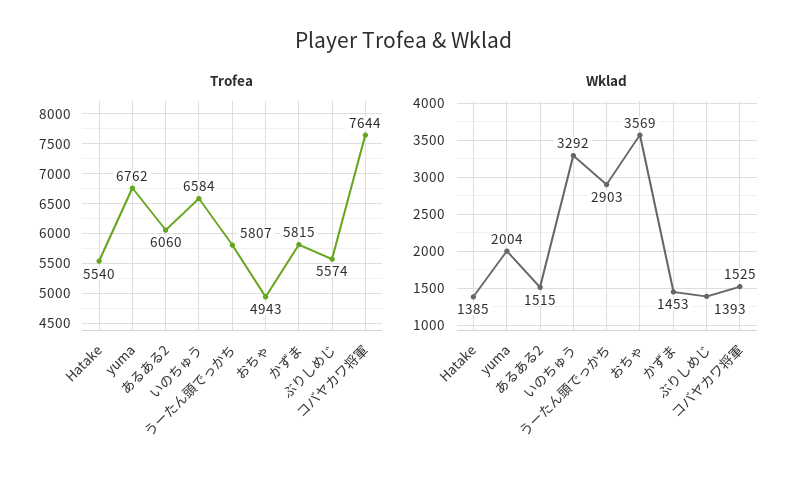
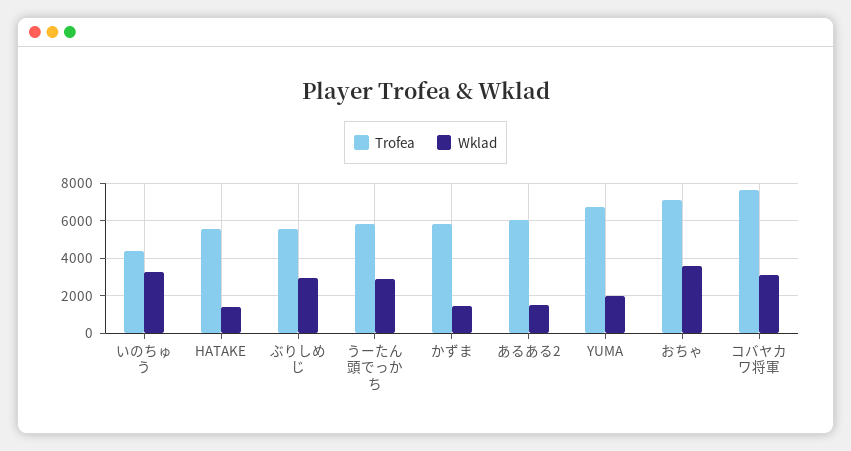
Trofea, いのちゅう: 6584 -> 4500
Trofea, おちゃ: 4943 -> 7000
Wklad, ぶりしめじ: 1393 -> 3000
Wklad, コバヤカワ将軍: 1525 -> 3000

